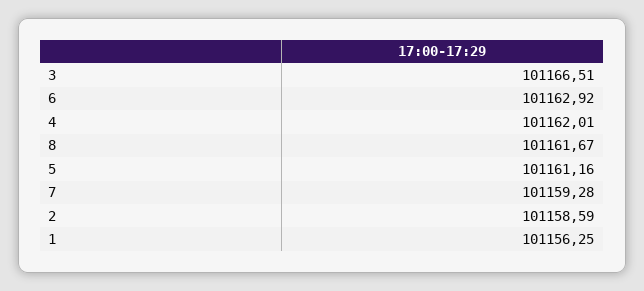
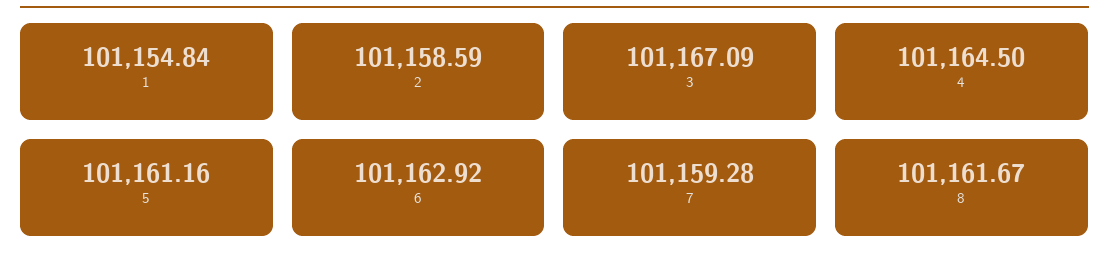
3: 101166.51 -> 101167.09
4: 101162.01 -> 101164.5
1: 101156.25 -> 101154.84

